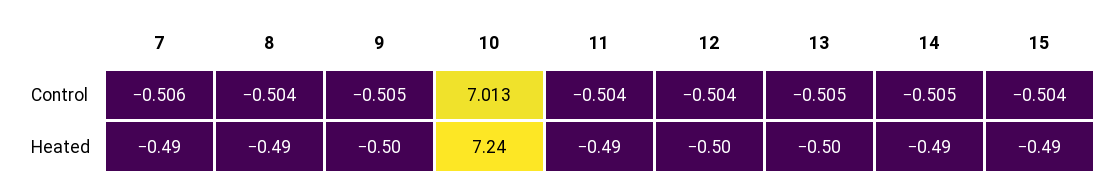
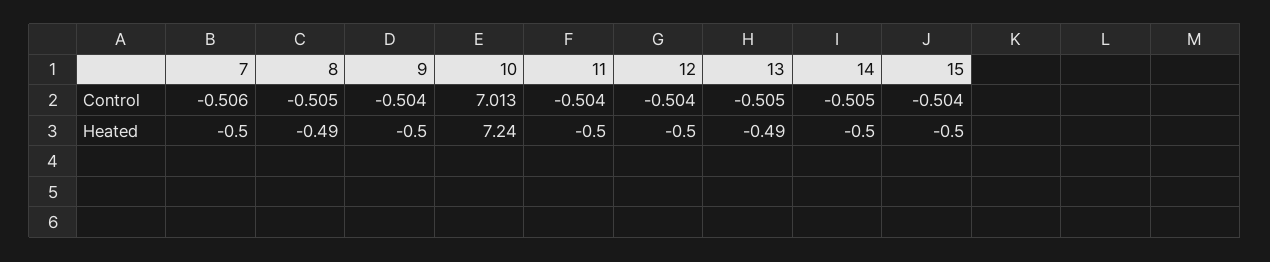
8, Control: -0.504 -> -0.505
9, Control: -0.505 -> -0.504
7, Heated: -0.49 -> -0.5
11, Heated: -0.49 -> -0.5
13, Heated: -0.5 -> -0.49
14, Heated: -0.49 -> -0.5
15, Heated: -0.49 -> -0.5

